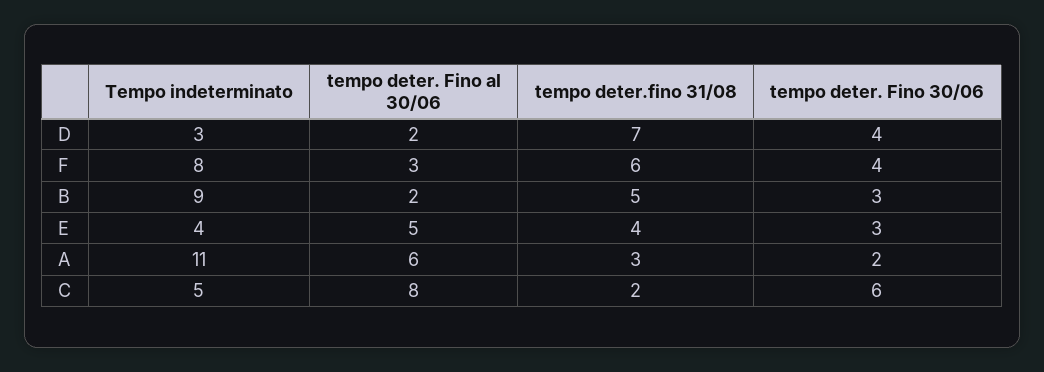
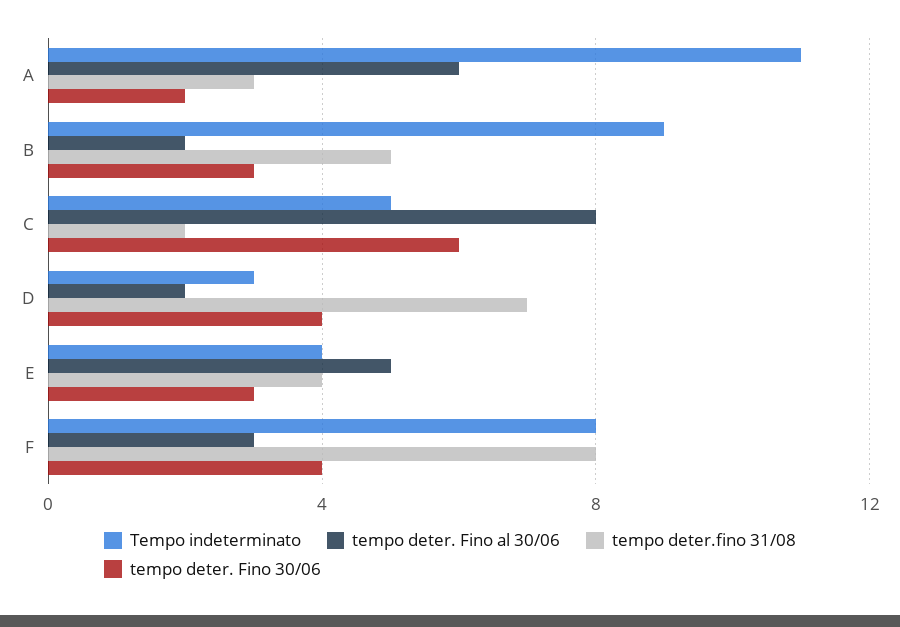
tempo deter.fino 31/08, F: 6 -> 8

